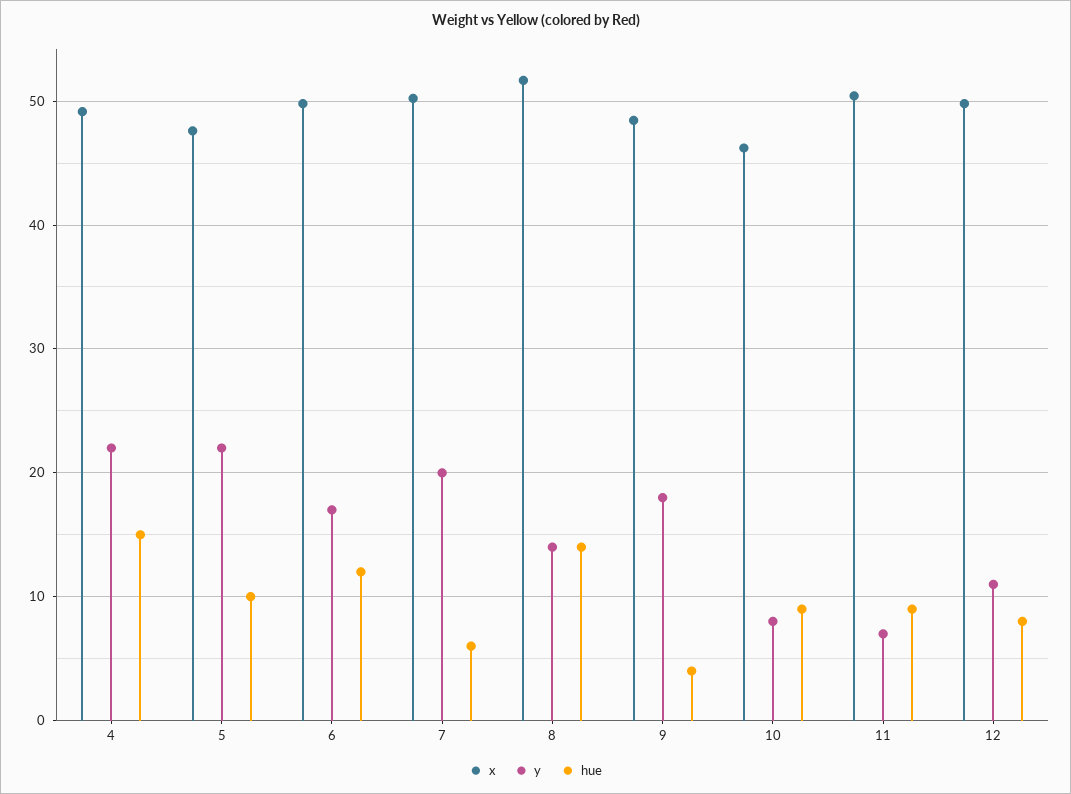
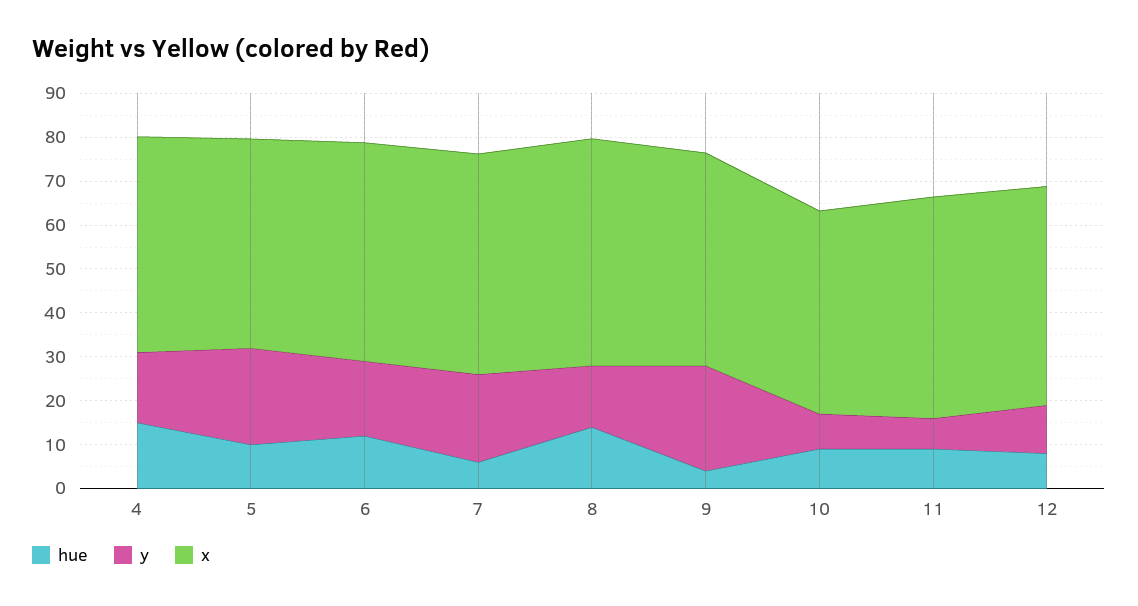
y, 4: 22 -> 16
y, 9: 18 -> 24

